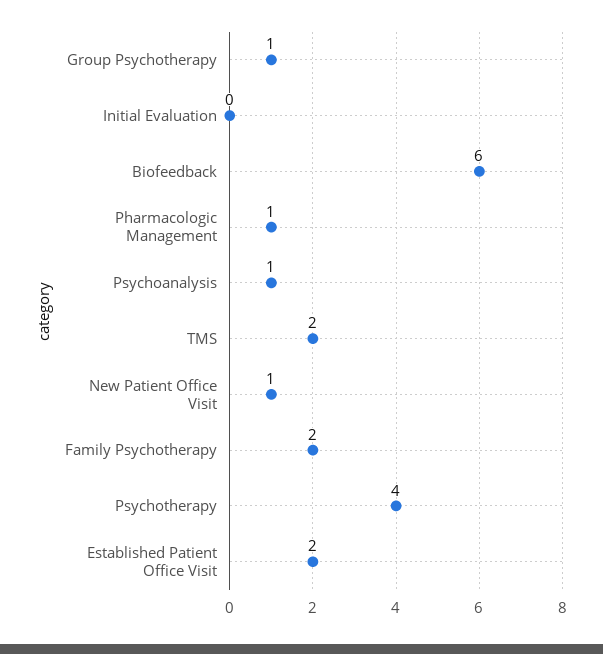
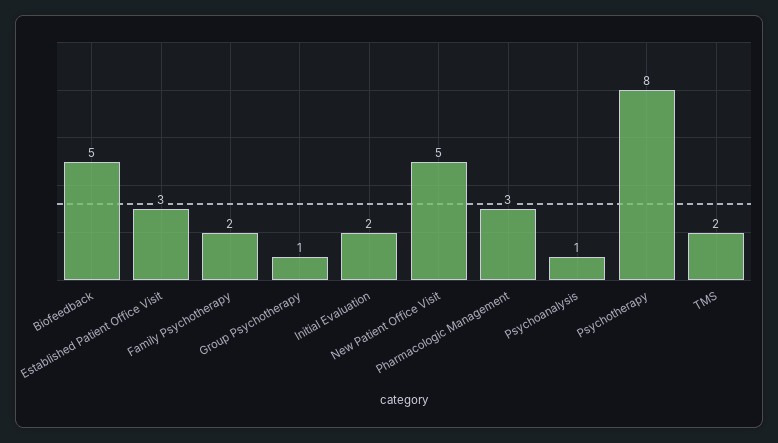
Initial Evaluation: 0 -> 2
Biofeedback: 6 -> 5
Pharmacologic Management: 1 -> 3
New Patient Office Visit: 1 -> 5
Psychotherapy: 4 -> 8
Established Patient Office Visit: 2 -> 3

